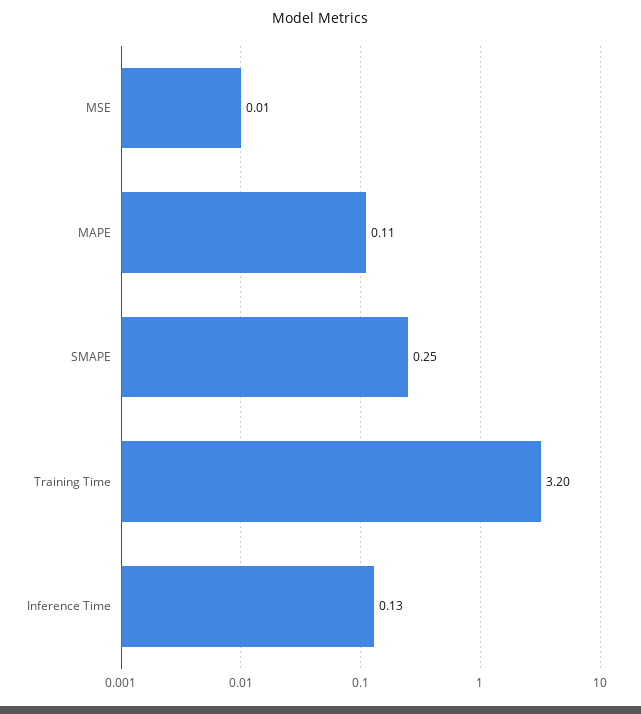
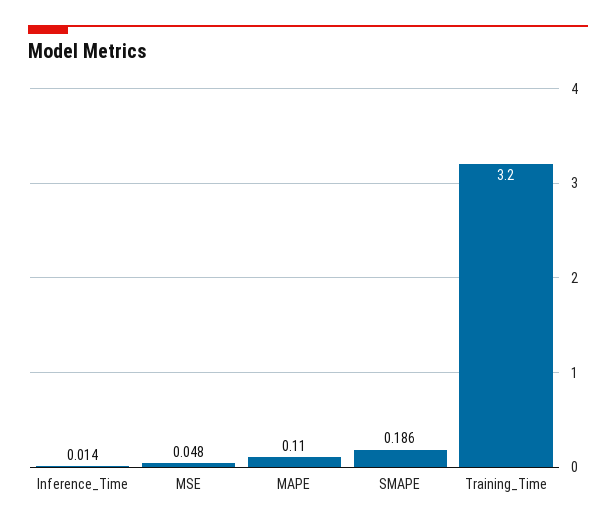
MSE: 0.01 -> 0.048
SMAPE: 0.25 -> 0.186
Inference Time: 0.13 -> 0.014

